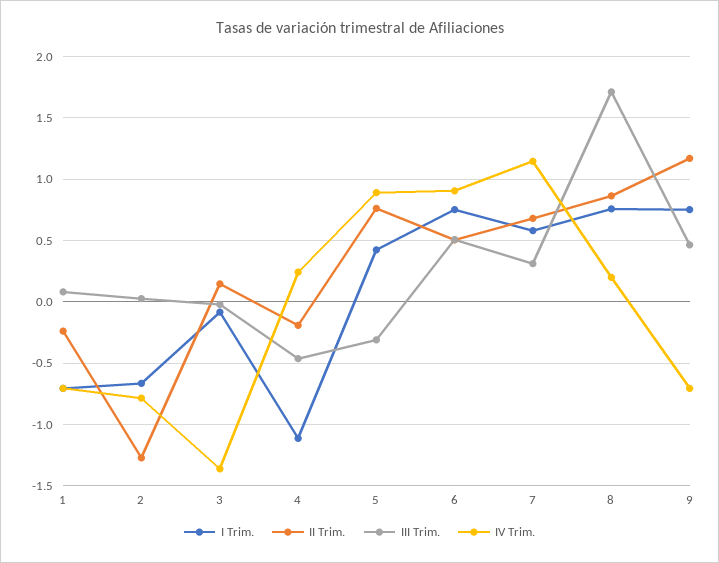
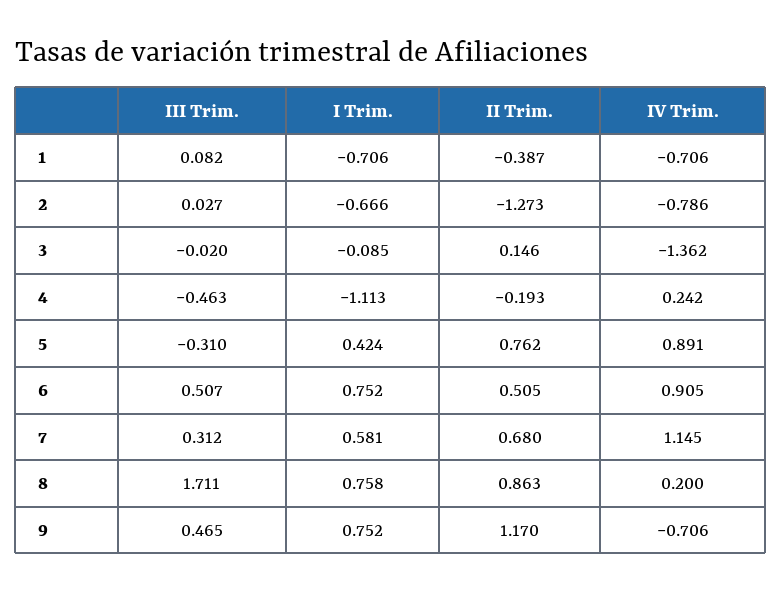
II Trim., 1: -0.25 -> -0.387

